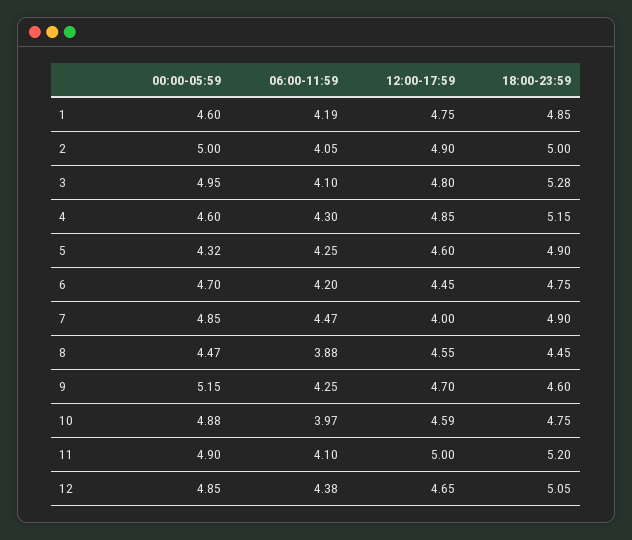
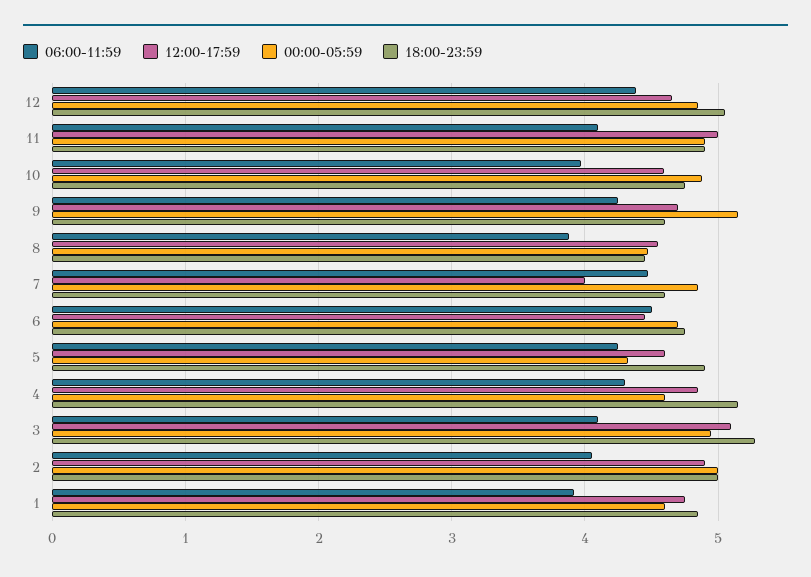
06:00-11:59, 1: 4.19 -> 3.9
12:00-17:59, 3: 4.8 -> 5.1
06:00-11:59, 6: 4.2 -> 4.5
18:00-23:59, 7: 4.9 -> 4.6
18:00-23:59, 11: 5.2 -> 4.9

